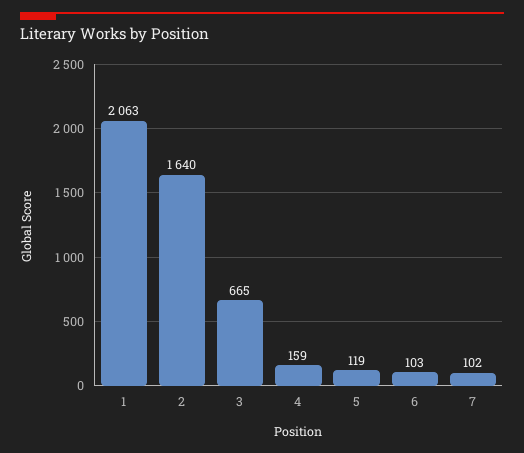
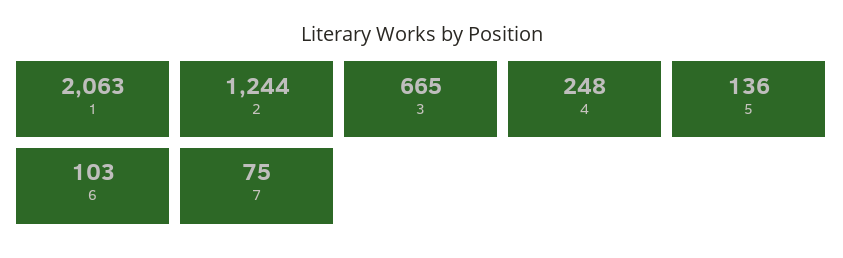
2: 1640 -> 1244
4: 159 -> 248
5: 119 -> 136
7: 102 -> 75

